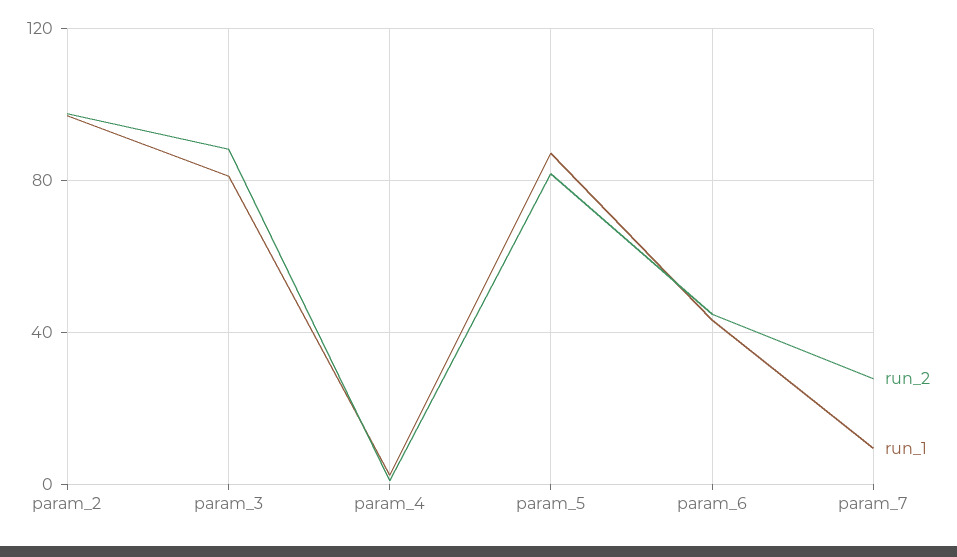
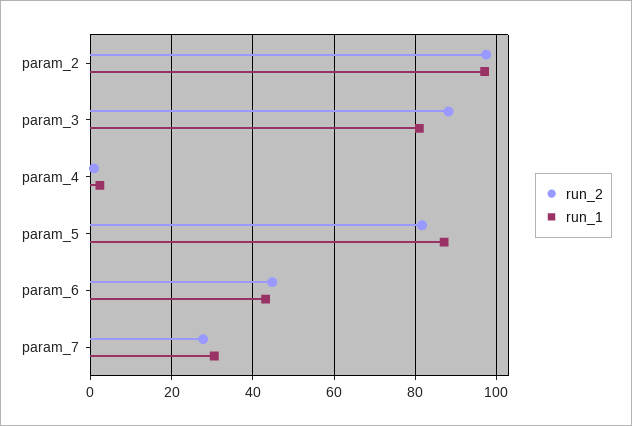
run_1, param_7: 10 -> 30

